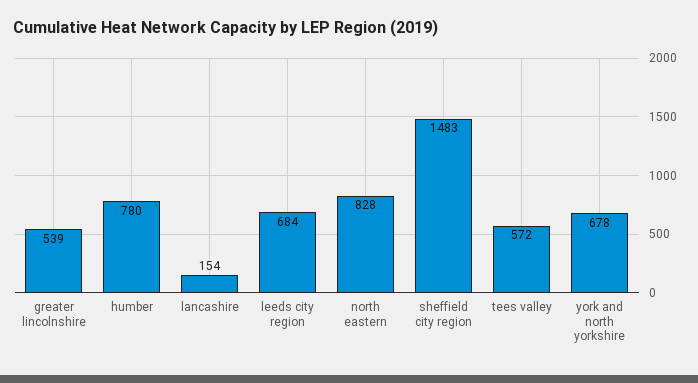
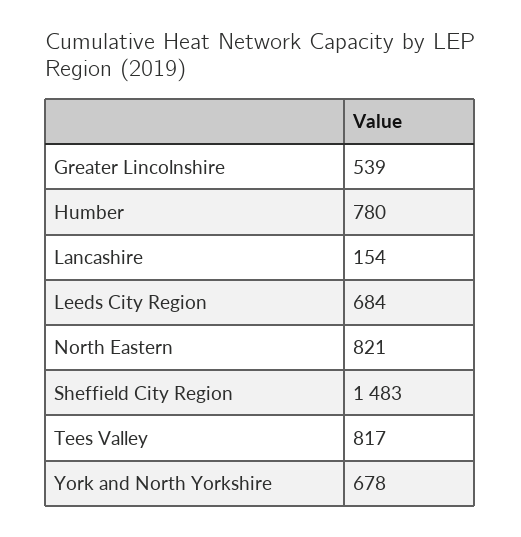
north eastern: 828 -> 821
tees valley: 572 -> 817

